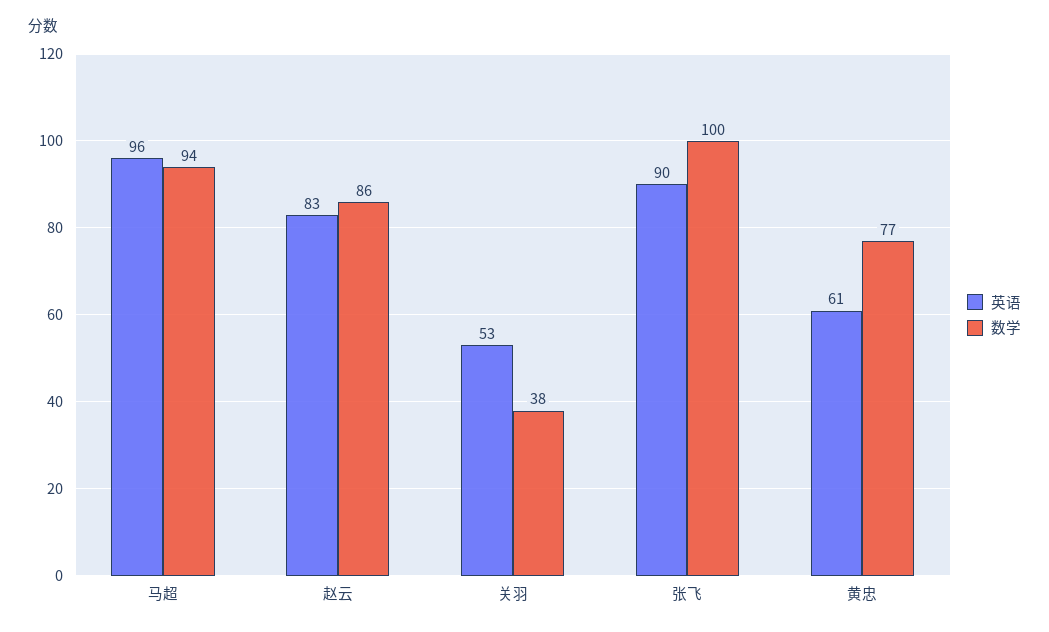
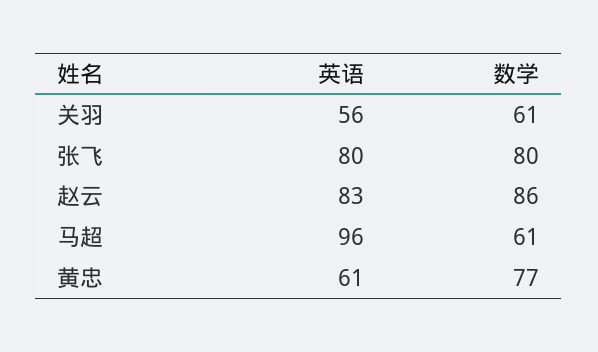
数学, 马超: 94 -> 61
英语, 关羽: 53 -> 56
数学, 关羽: 38 -> 61
英语, 张飞: 90 -> 80
数学, 张飞: 100 -> 80

